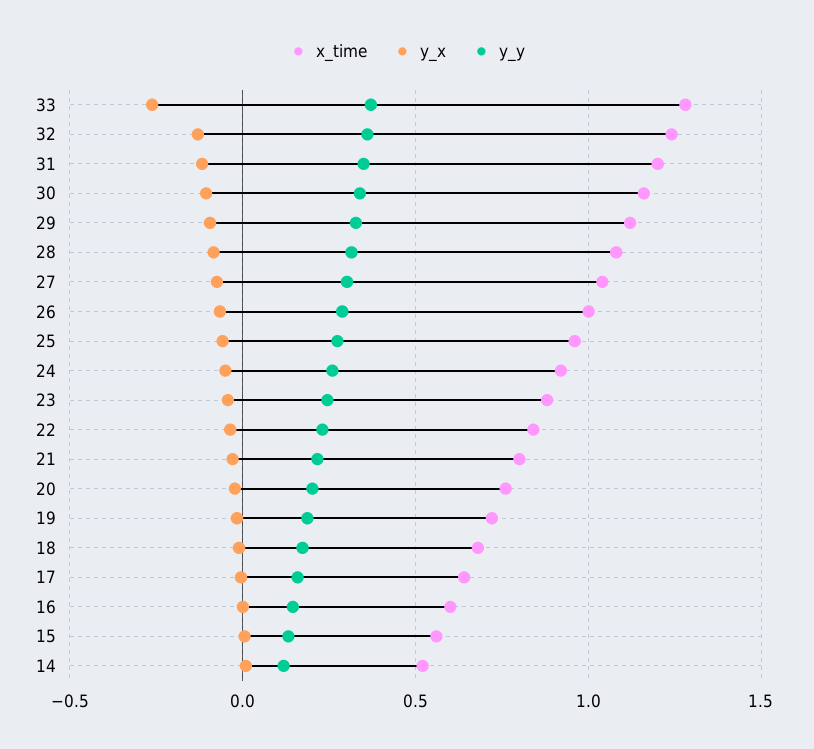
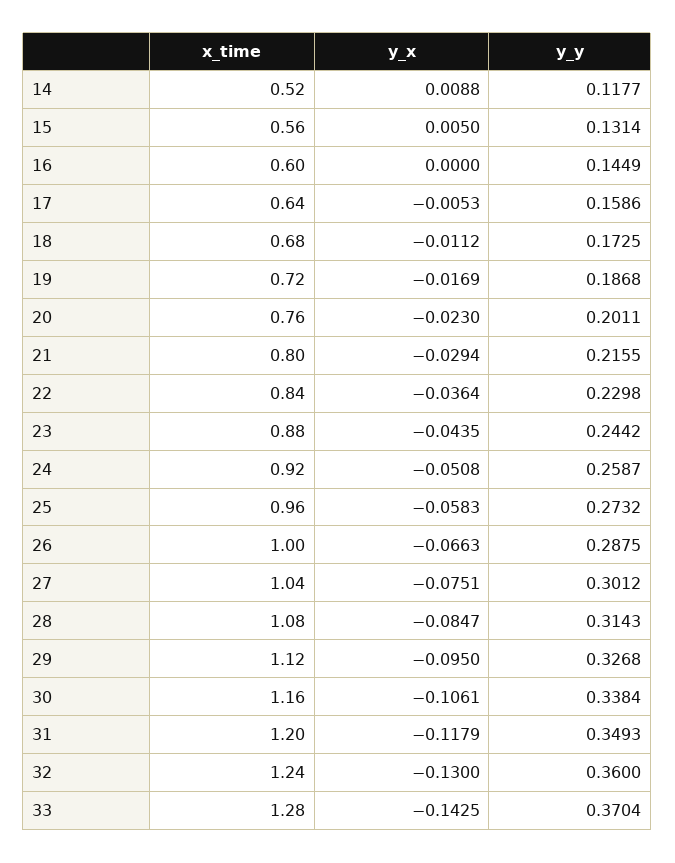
y_x, 33: -0.25 -> -0.1425

